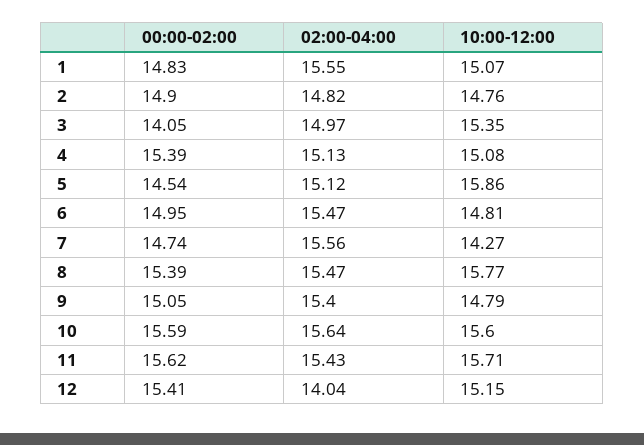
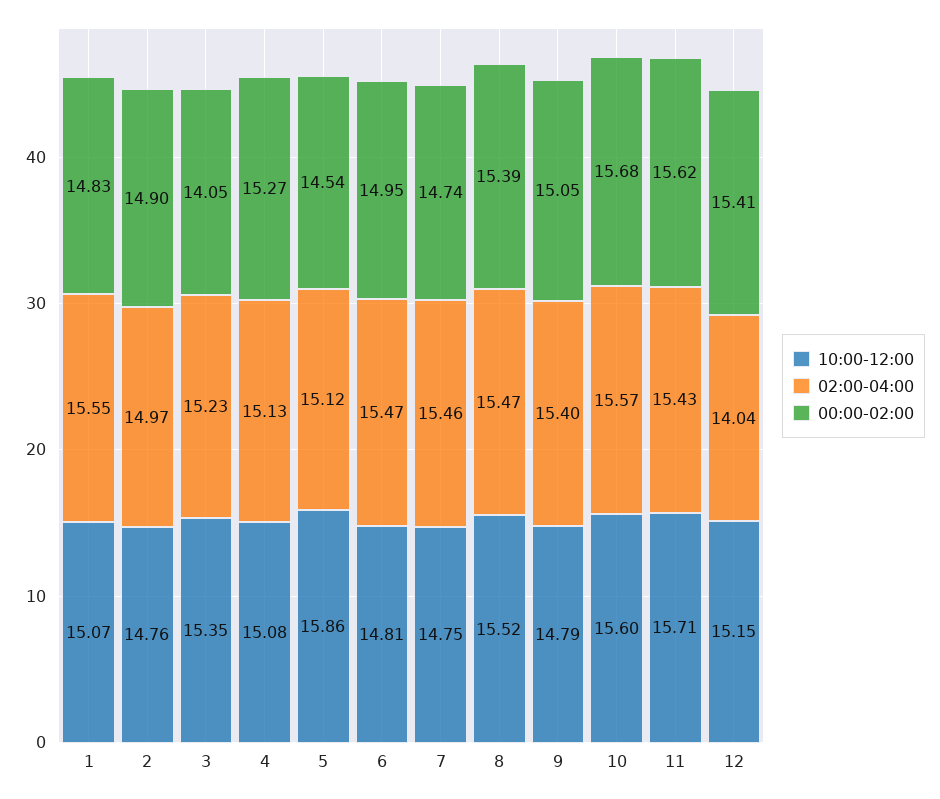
02:00-04:00, 2: 14.82 -> 14.97
02:00-04:00, 3: 14.97 -> 15.23
00:00-02:00, 4: 15.39 -> 15.27
02:00-04:00, 7: 15.56 -> 15.46
10:00-12:00, 7: 14.27 -> 14.75
10:00-12:00, 8: 15.77 -> 15.52
00:00-02:00, 10: 15.59 -> 15.68
02:00-04:00, 10: 15.64 -> 15.57

